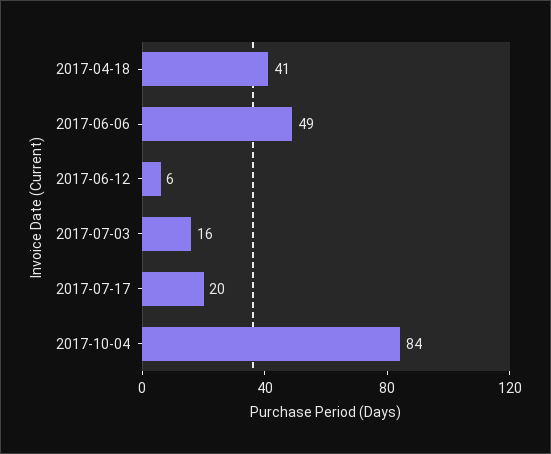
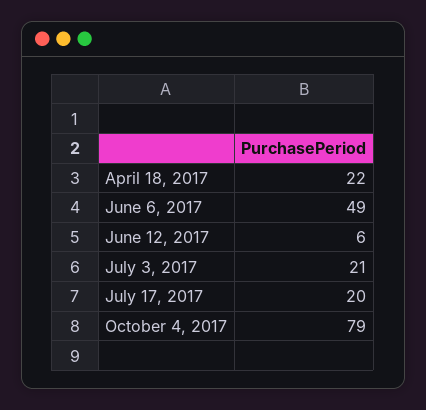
2017-04-18: 41 -> 22
2017-07-03: 16 -> 21
2017-10-04: 84 -> 79

